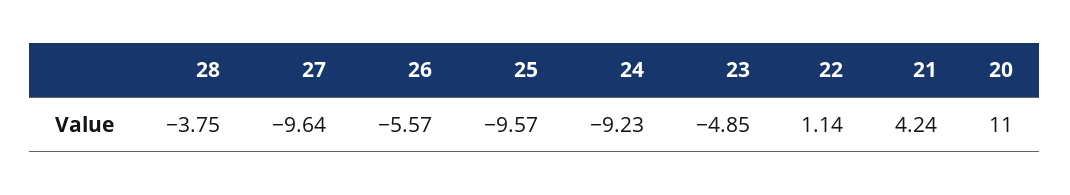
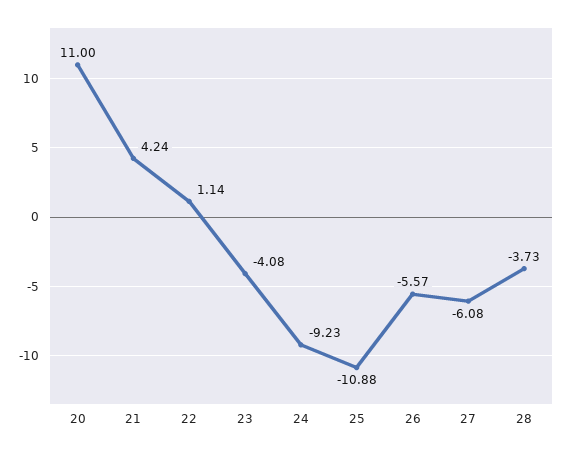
28: -3.75 -> -3.73
27: -9.64 -> -6.08
25: -9.57 -> -10.88
23: -4.85 -> -4.08

